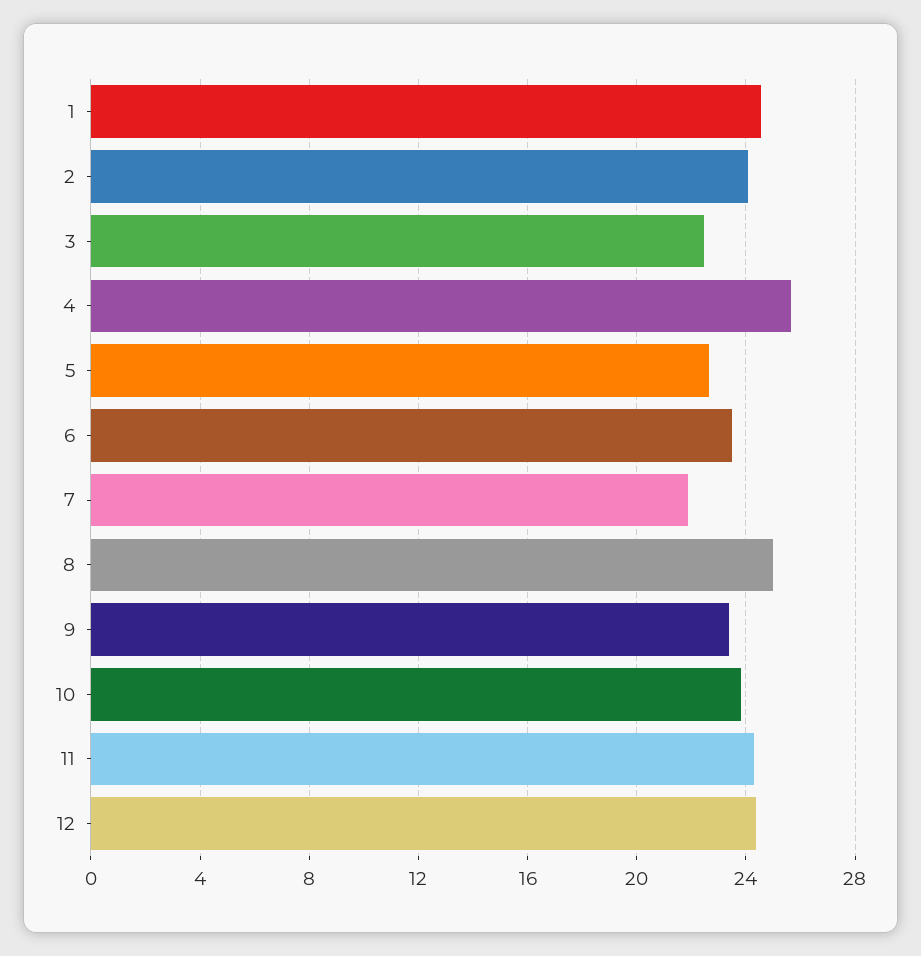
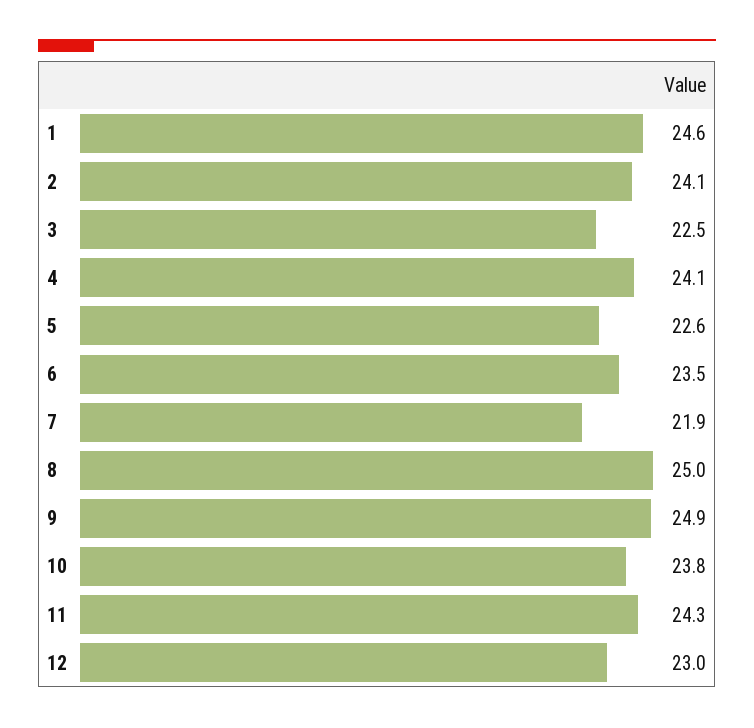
4: 25.5 -> 24.1
9: 23.5 -> 24.9
12: 24.5 -> 23

